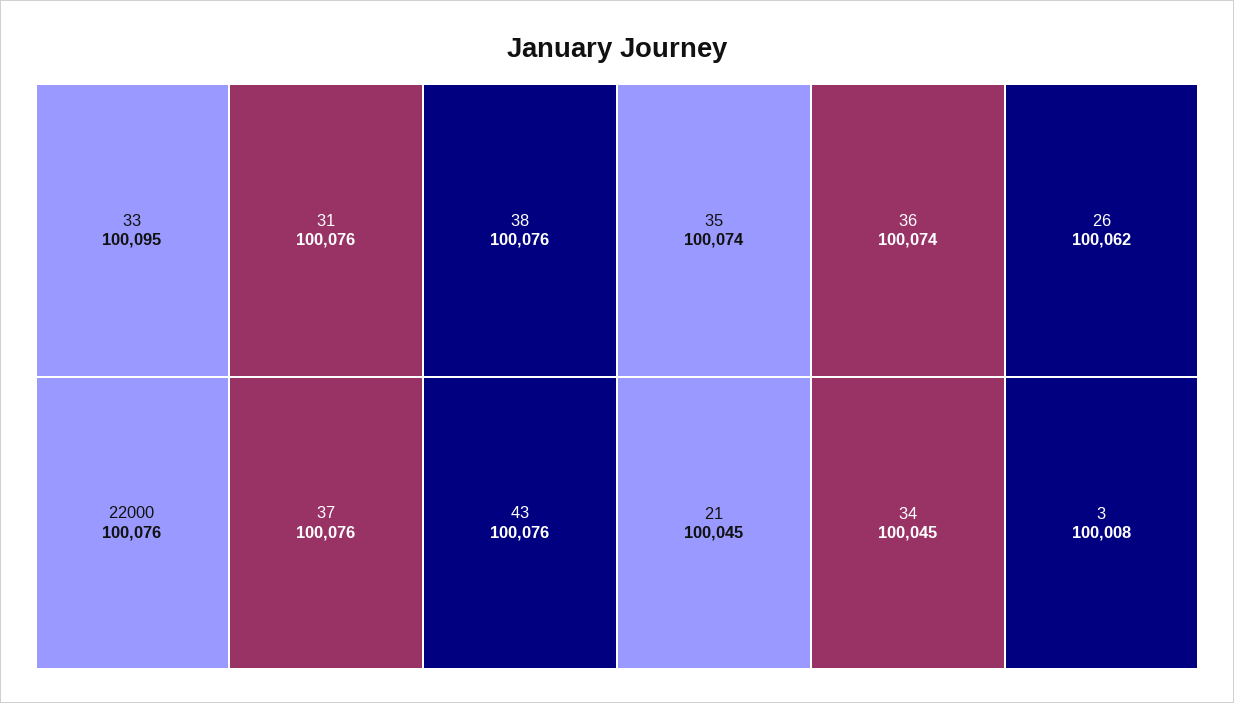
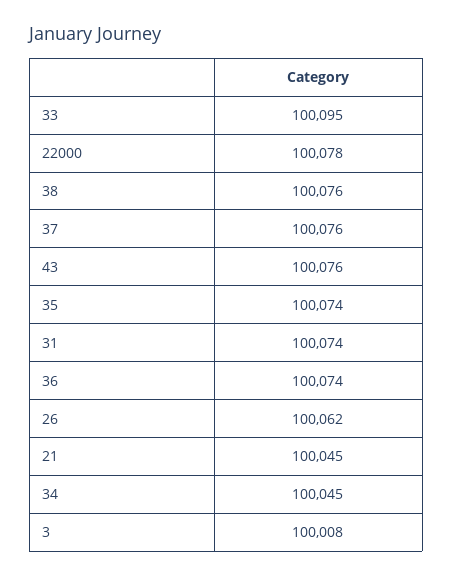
31: 100076 -> 100074
22000: 100076 -> 100078

